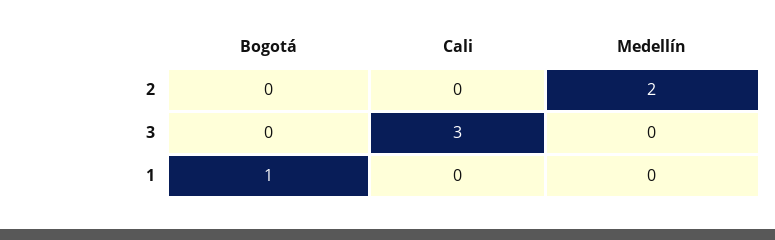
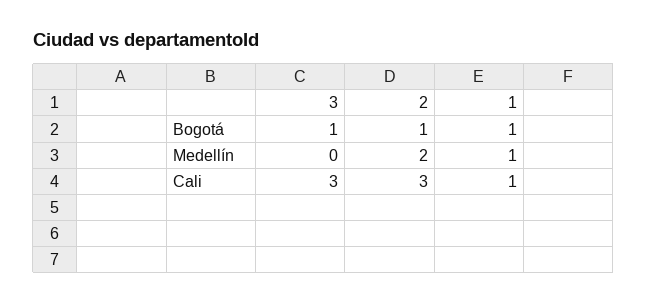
Bogotá, 2: 0 -> 1
Cali, 2: 0 -> 3
Bogotá, 3: 0 -> 1
Cali, 1: 0 -> 1
Medellín, 1: 0 -> 1

